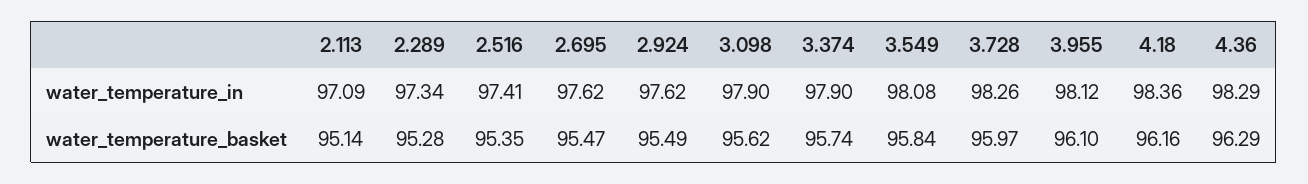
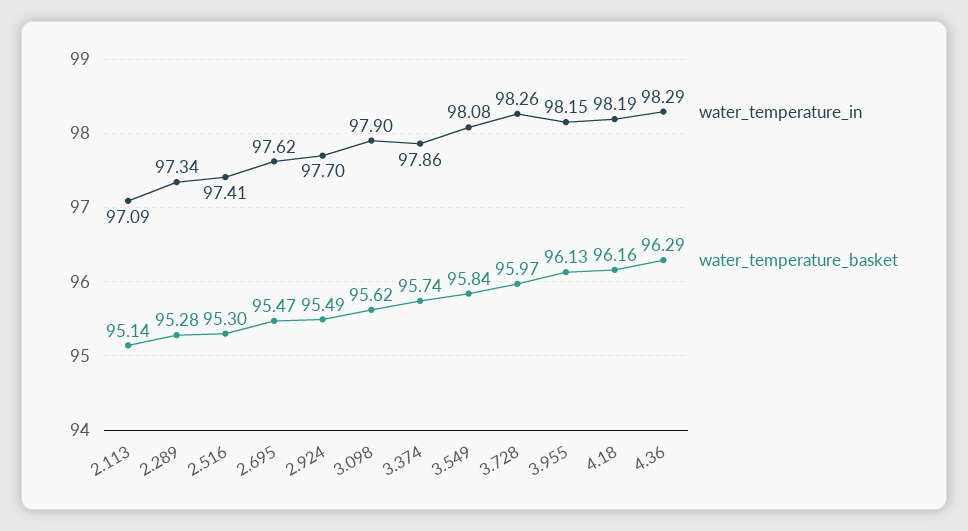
water_temperature_in, 2.924: 97.62 -> 97.7
water_temperature_in, 3.374: 97.9 -> 97.86
water_temperature_in, 3.955: 98.12 -> 98.15
water_temperature_in, 4.18: 98.36 -> 98.19
water_temperature_basket, 2.516: 95.35 -> 95.3
water_temperature_basket, 3.955: 96.1 -> 96.13

